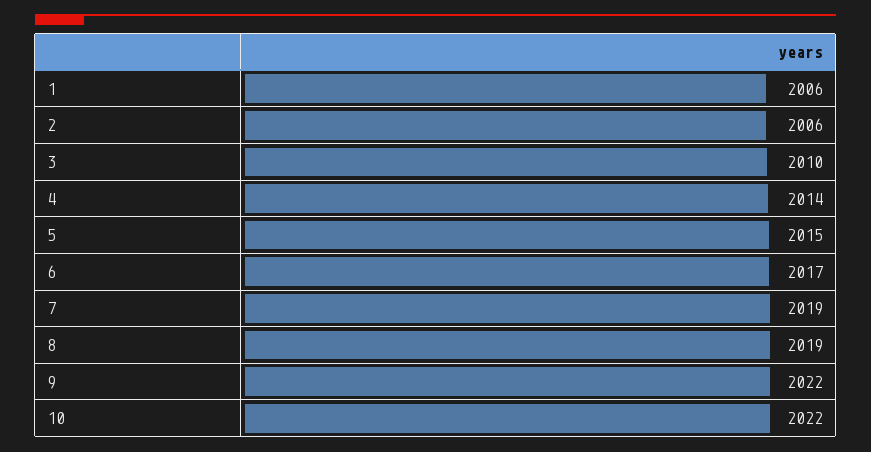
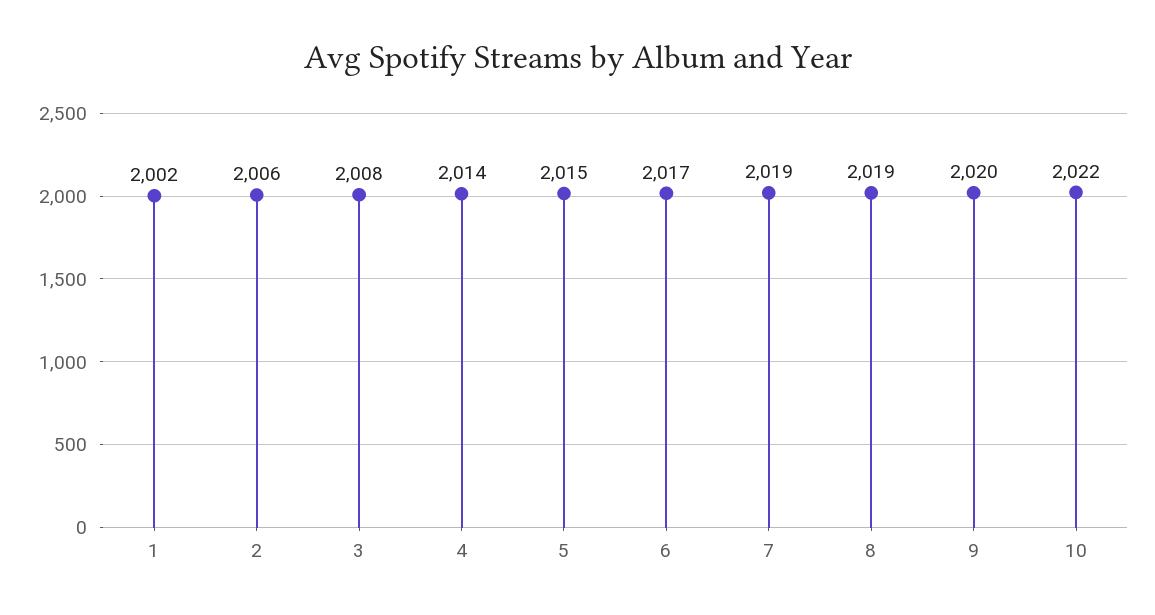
1: 2006 -> 2002
3: 2010 -> 2008
9: 2022 -> 2020

